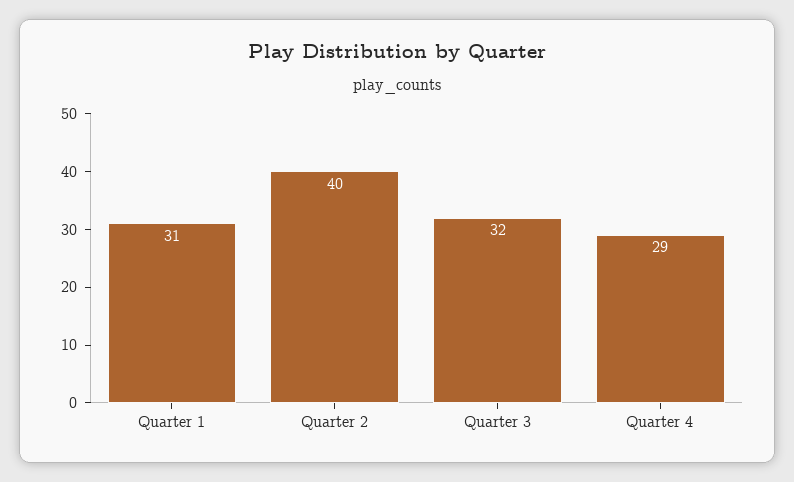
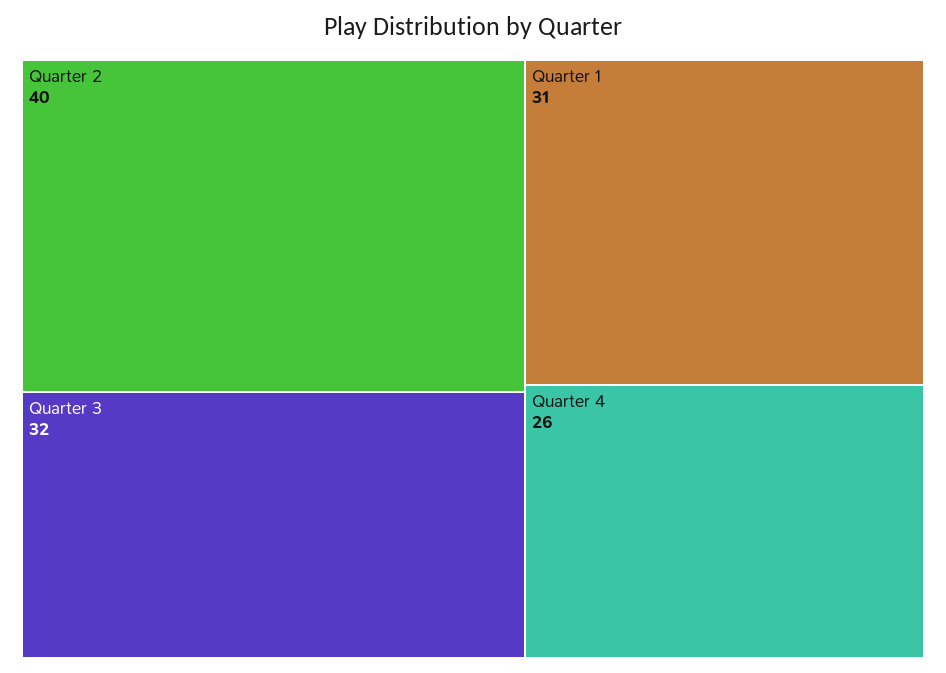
Quarter 4: 29 -> 26

